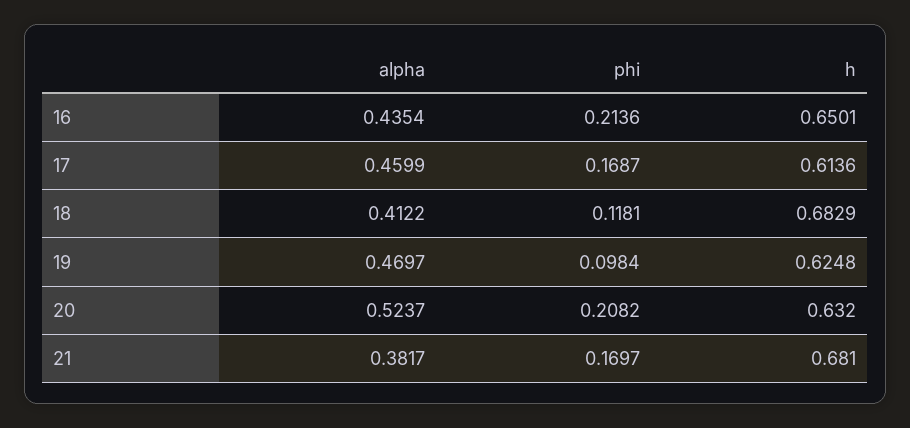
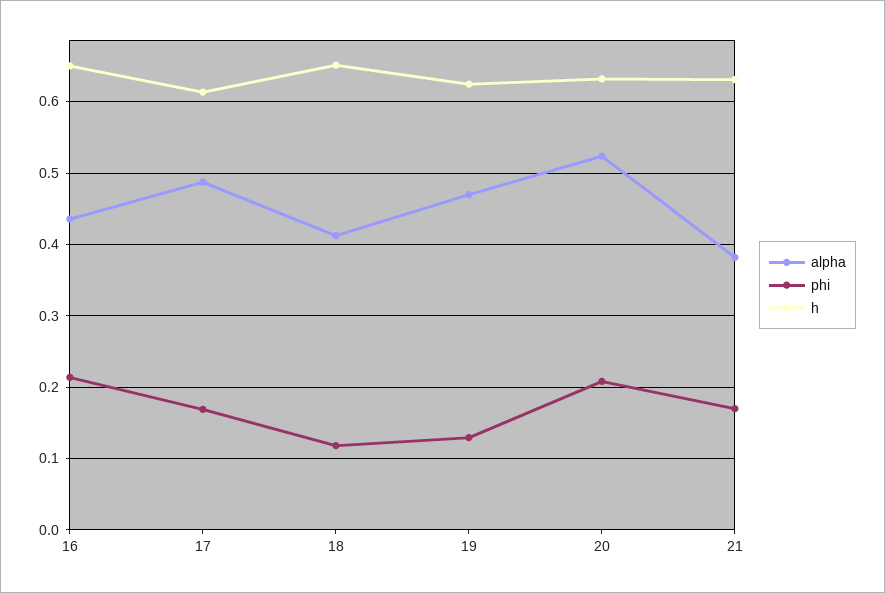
alpha, 17: 0.4599 -> 0.49
h, 18: 0.6829 -> 0.65
phi, 19: 0.0984 -> 0.13
h, 21: 0.681 -> 0.63

